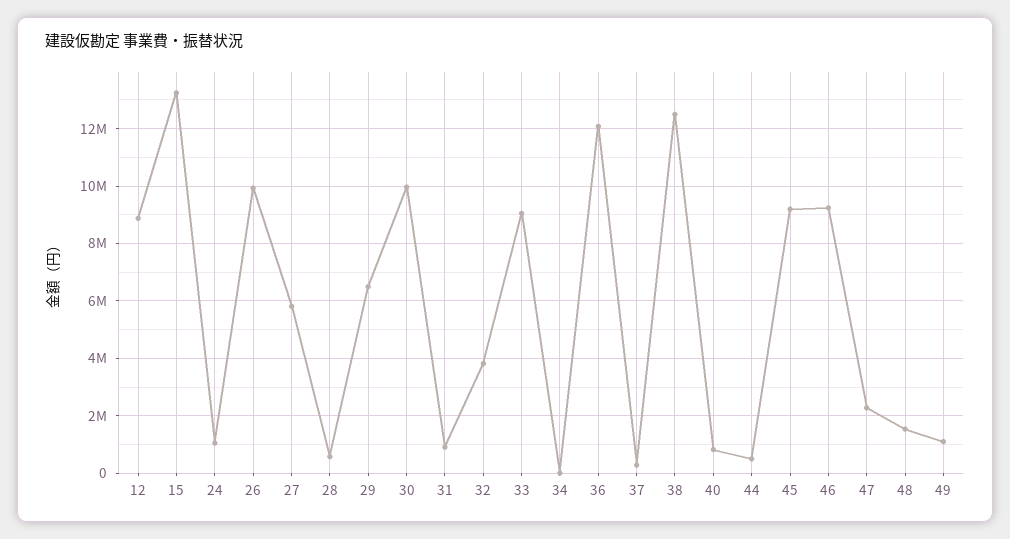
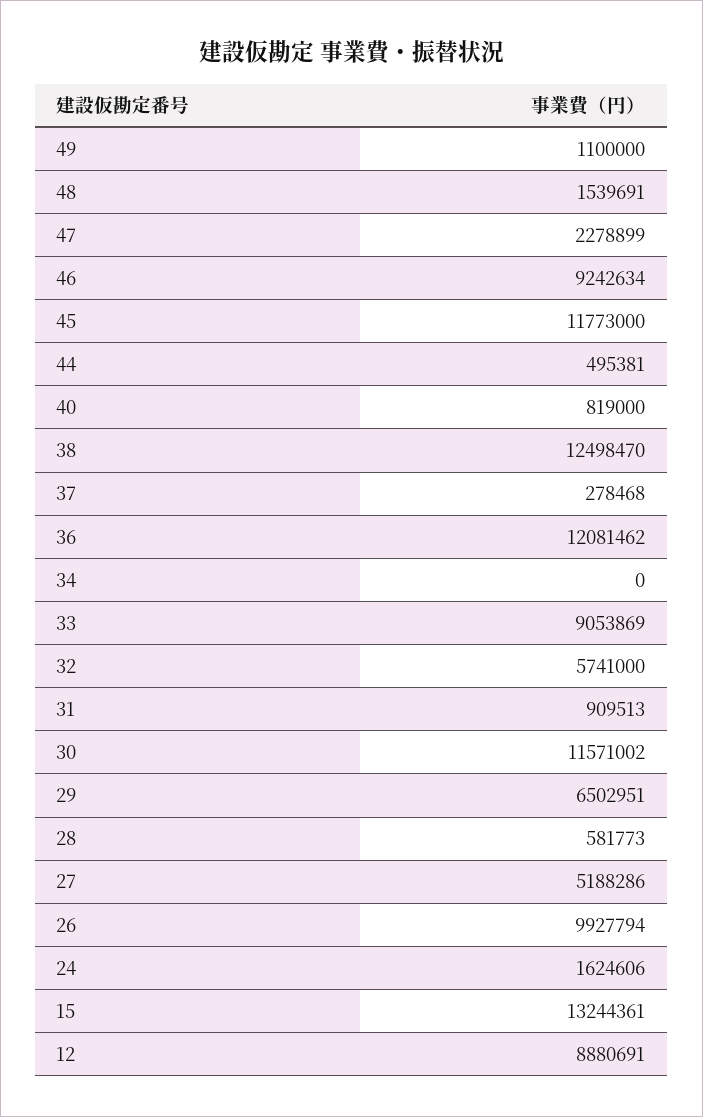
24: 1000000 -> 1624606
27: 5750000 -> 5188286
30: 10000000 -> 11571002
32: 3750000 -> 5741000
45: 9250000 -> 11773000

